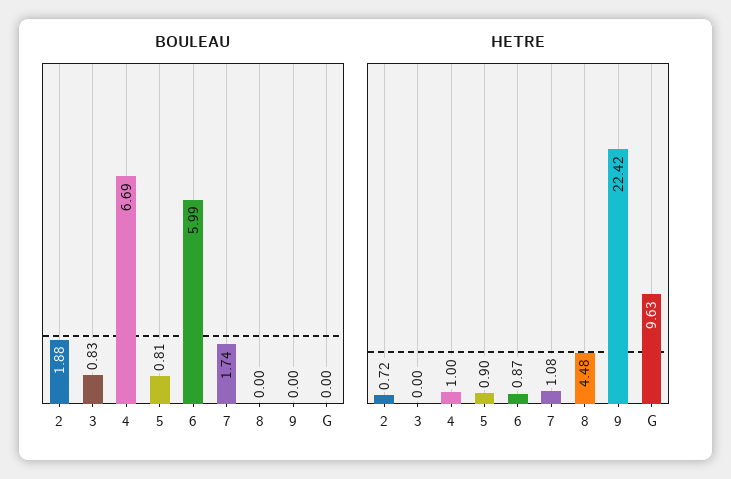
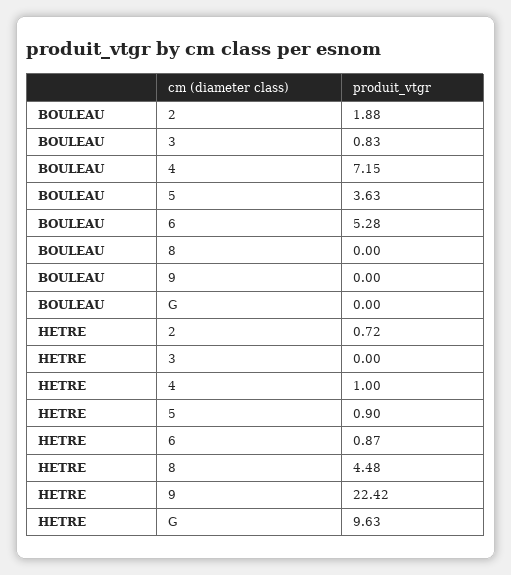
BOULEAU, 4: 6.69 -> 7.15
BOULEAU, 5: 0.81 -> 3.63
BOULEAU, 6: 5.99 -> 5.28
BOULEAU, 7: 1.74 -> none
HETRE, 7: 1.08 -> none

